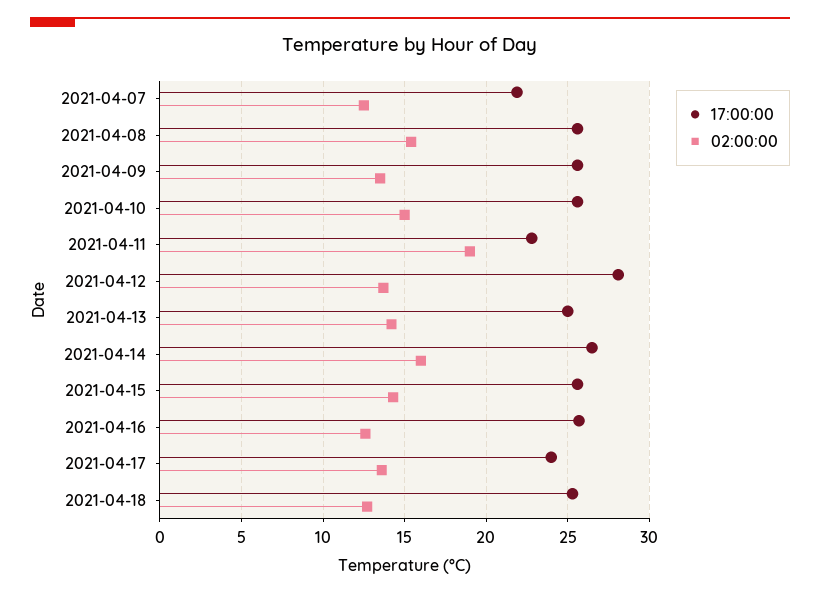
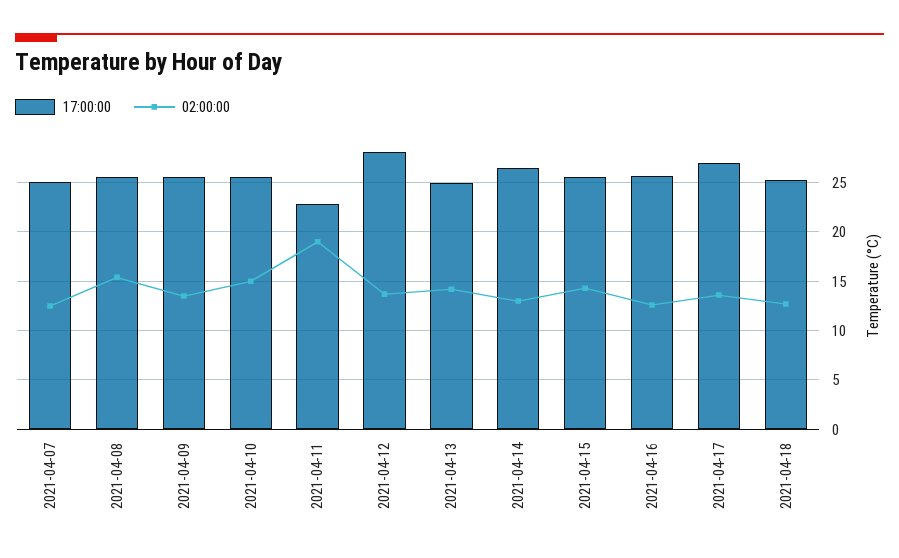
17:00:00, 2021-04-07: 22 -> 25
02:00:00, 2021-04-14: 16 -> 13
17:00:00, 2021-04-17: 24 -> 27

